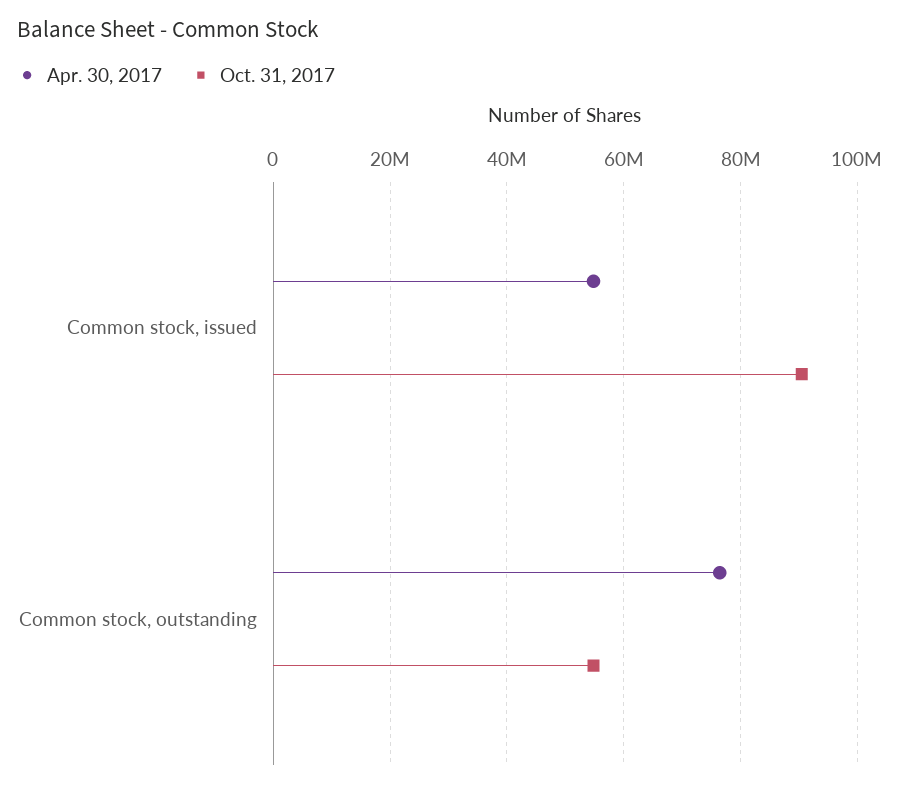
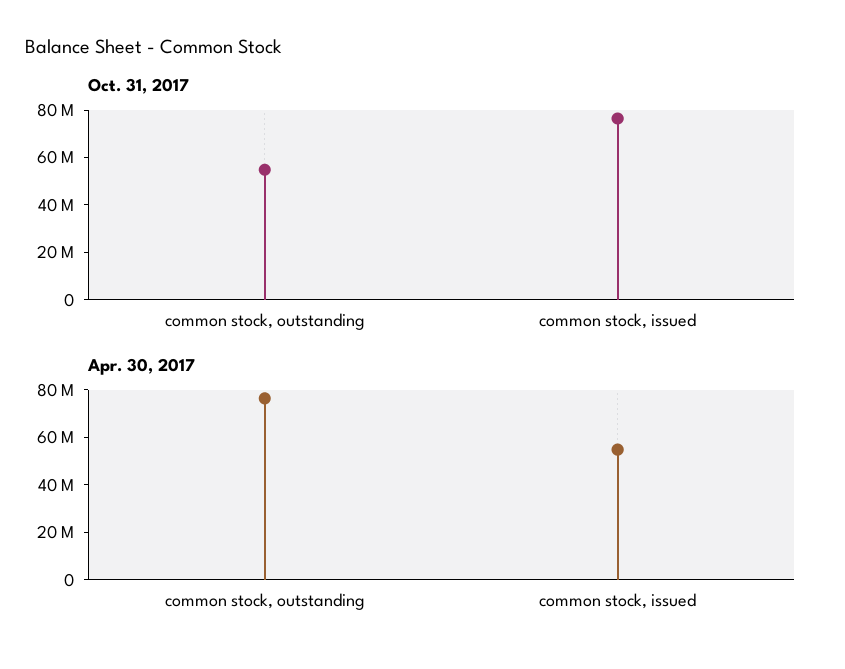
Oct. 31, 2017, Common stock, issued: 90000000 -> 75000000

